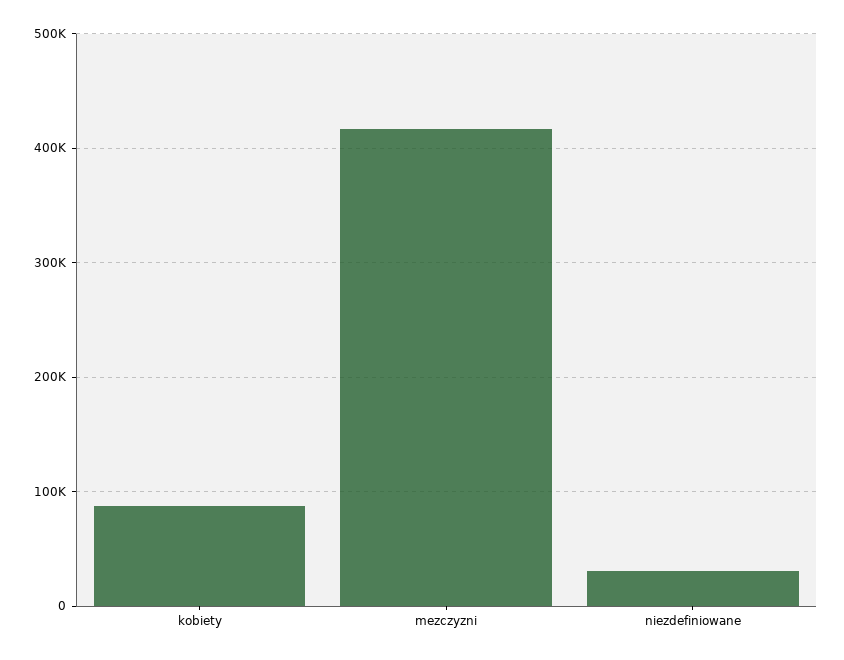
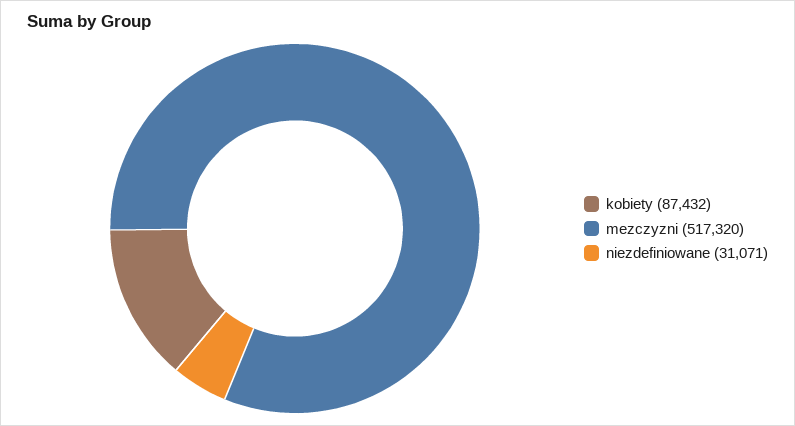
mezczyzni: 420000 -> 517320

